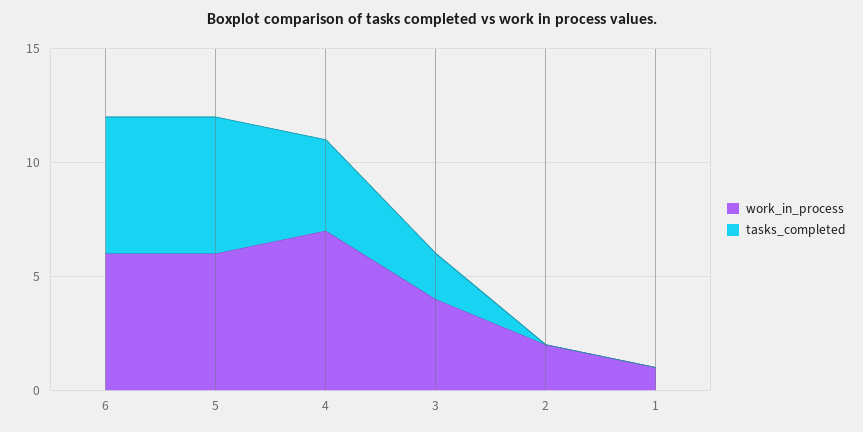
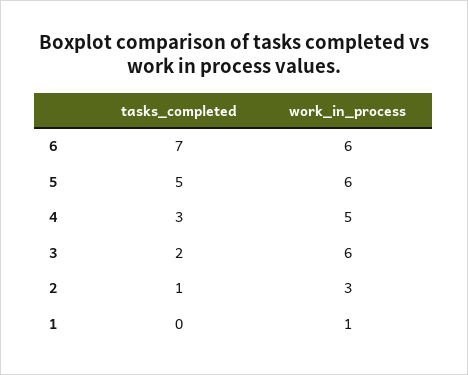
tasks_completed, 6: 6 -> 7
tasks_completed, 5: 6 -> 5
work_in_process, 4: 7 -> 5
tasks_completed, 4: 4 -> 3
work_in_process, 3: 4 -> 6
work_in_process, 2: 2 -> 3
tasks_completed, 2: 0 -> 1

